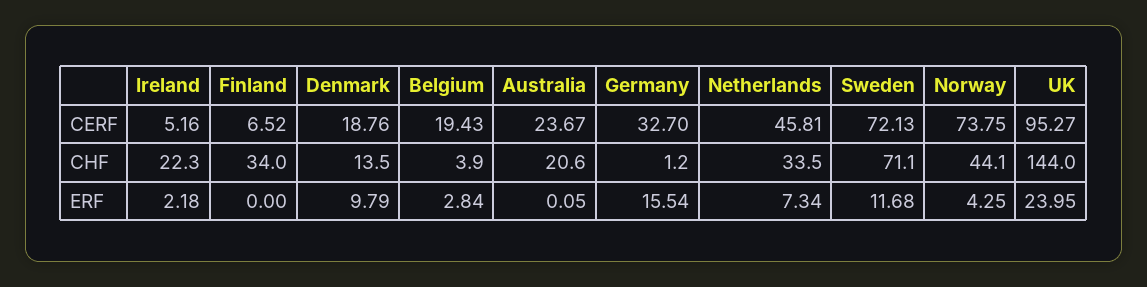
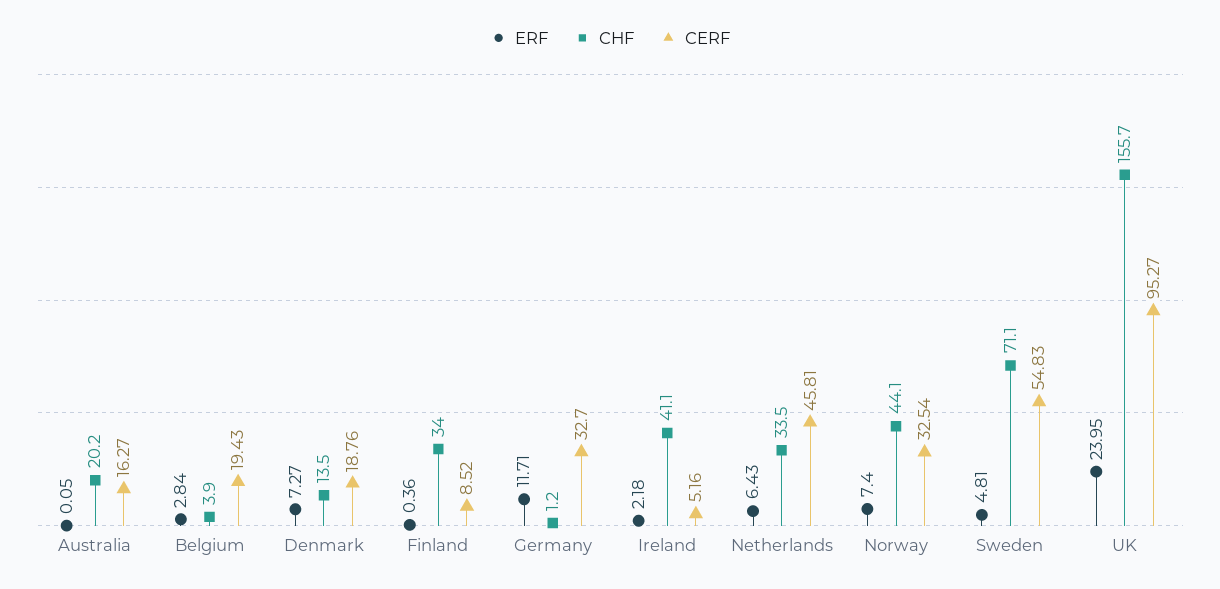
CERF, Finland: 6.52 -> 8.52
CERF, Australia: 23.67 -> 16.27
CERF, Sweden: 72.13 -> 54.83
CERF, Norway: 73.75 -> 32.54
CHF, Ireland: 22.3 -> 41.1
CHF, Australia: 20.6 -> 20.2
CHF, UK: 144 -> 155.7
ERF, Finland: 0 -> 0.36
ERF, Denmark: 9.79 -> 7.27
ERF, Germany: 15.54 -> 11.71
ERF, Netherlands: 7.34 -> 6.43
ERF, Sweden: 11.68 -> 4.81
ERF, Norway: 4.25 -> 7.4

